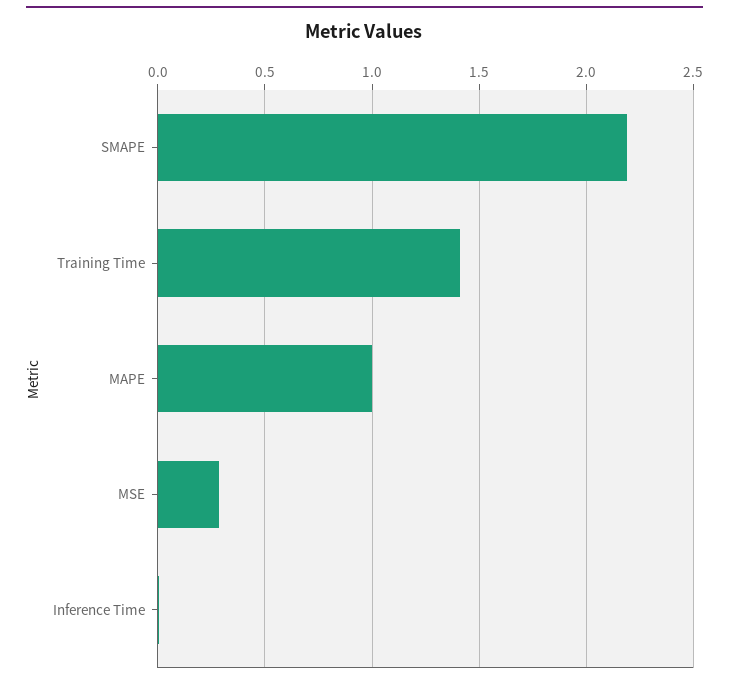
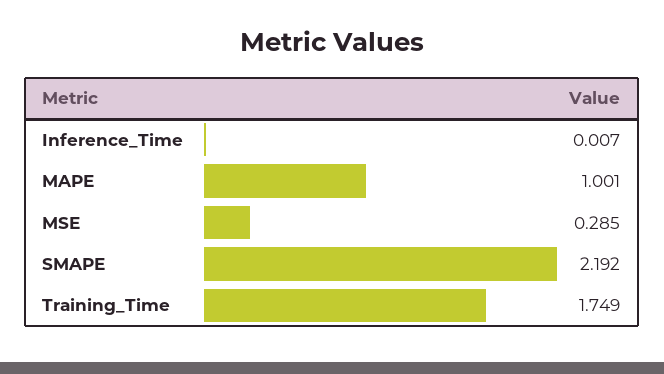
Training Time: 1.4 -> 1.749

